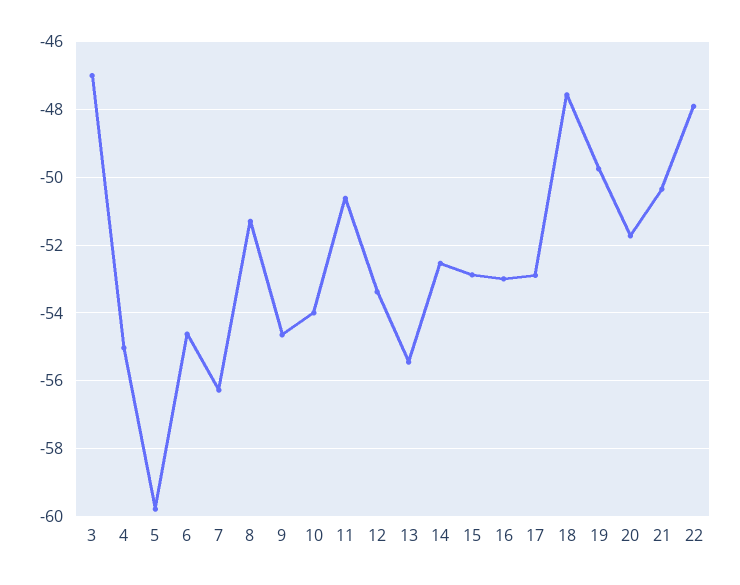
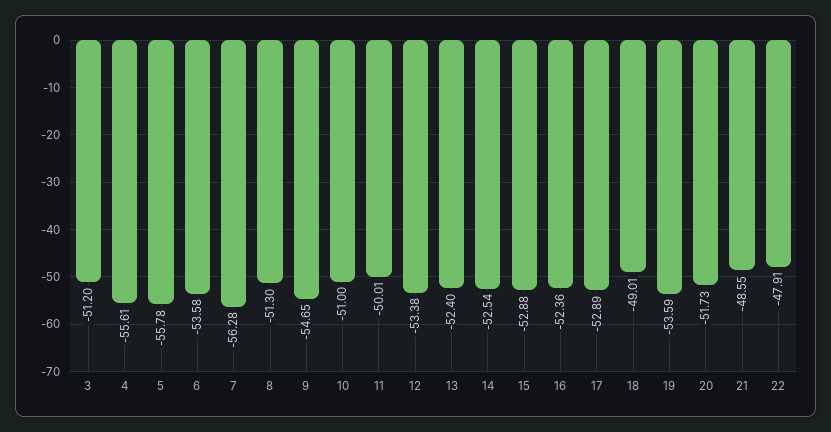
3: -47 -> -51.2
4: -55 -> -55.61
5: -59.8 -> -55.78
6: -54.6 -> -53.58
10: -54 -> -51
11: -50.6 -> -50.01
13: -55.4 -> -52.4
16: -53 -> -52.36
18: -47.6 -> -49.01
19: -49.8 -> -53.59
21: -50.4 -> -48.55

